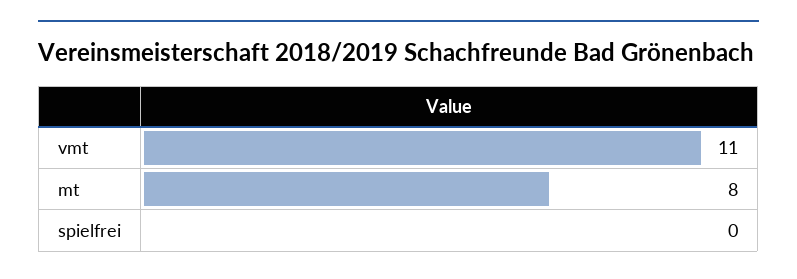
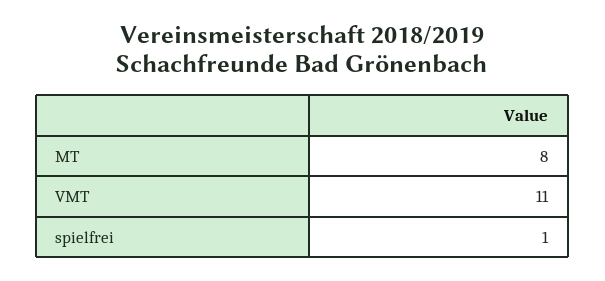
spielfrei: 0 -> 1

